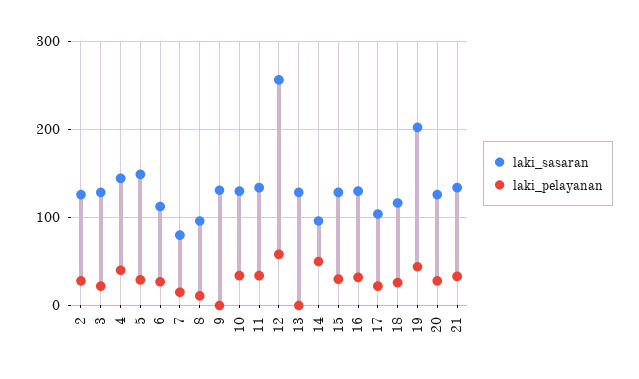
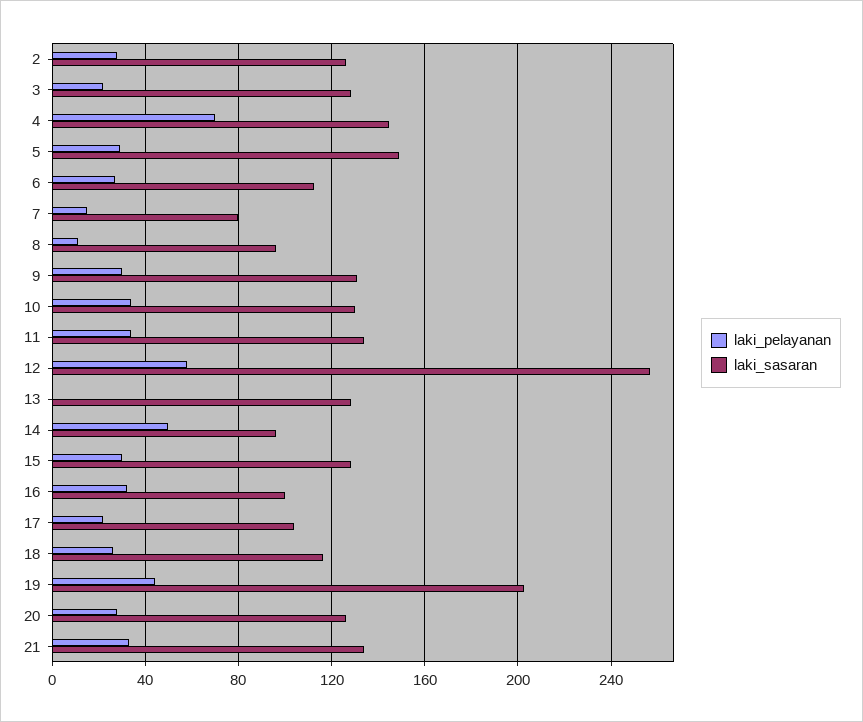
laki_pelayanan, 4: 40 -> 70
laki_pelayanan, 9: 0 -> 30
laki_sasaran, 16: 130 -> 100

